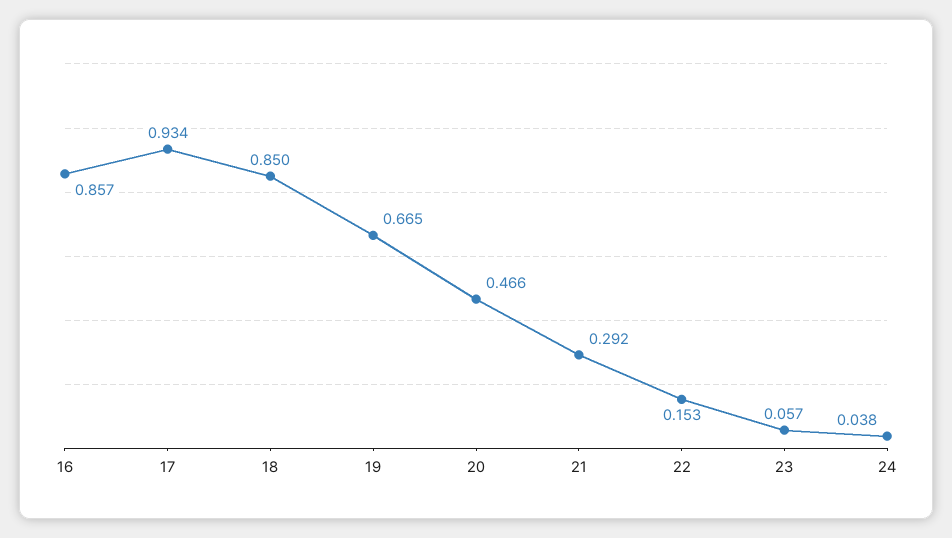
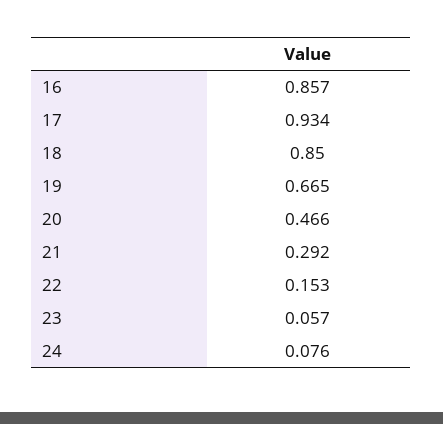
24: 0.038 -> 0.076

